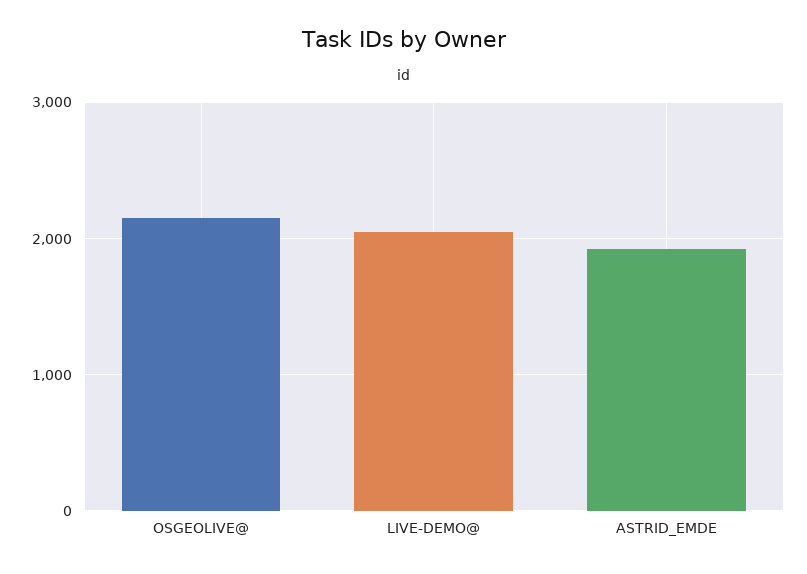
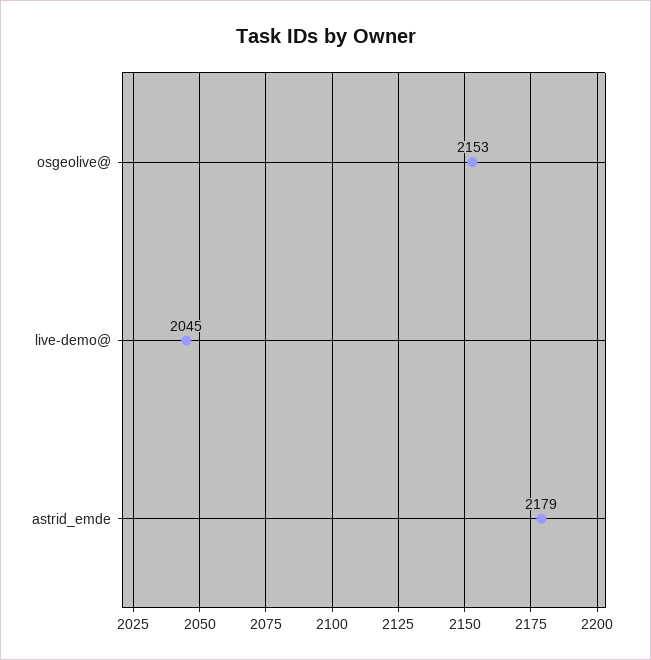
ASTRID_EMDE: 1900 -> 2179

